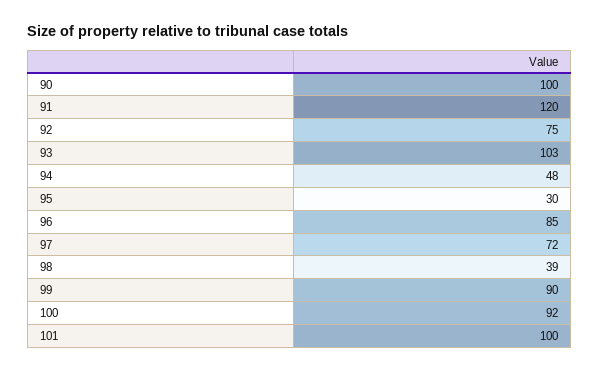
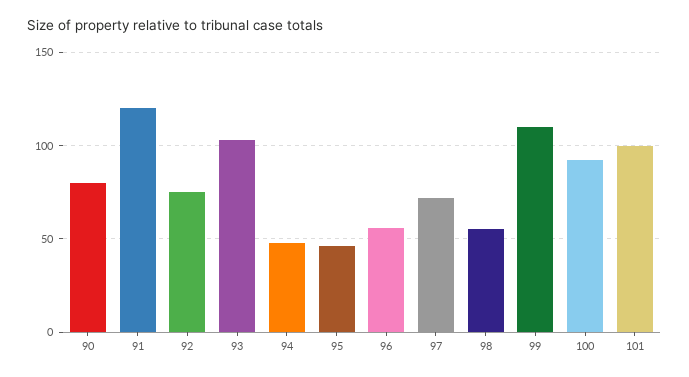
90: 100 -> 80
95: 30 -> 45
96: 85 -> 55
98: 39 -> 55
99: 90 -> 110

